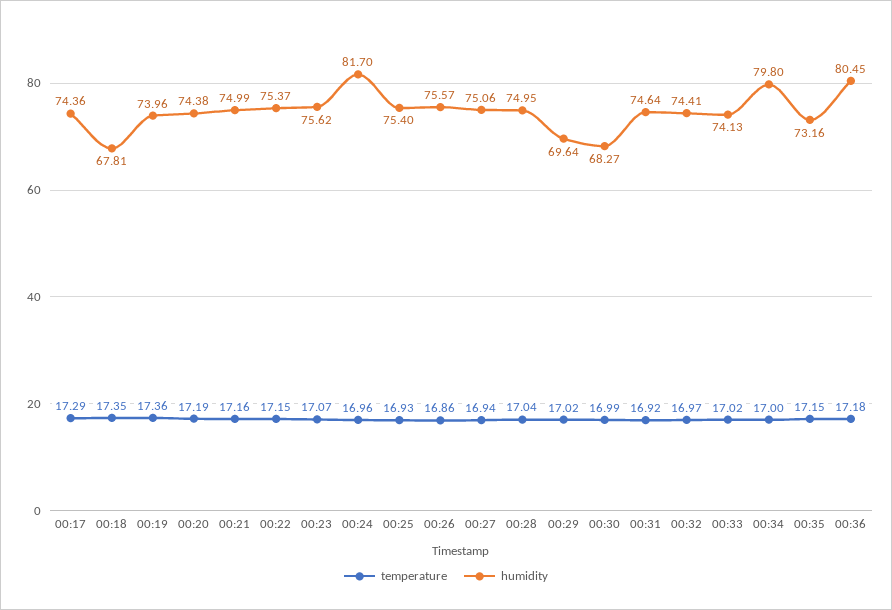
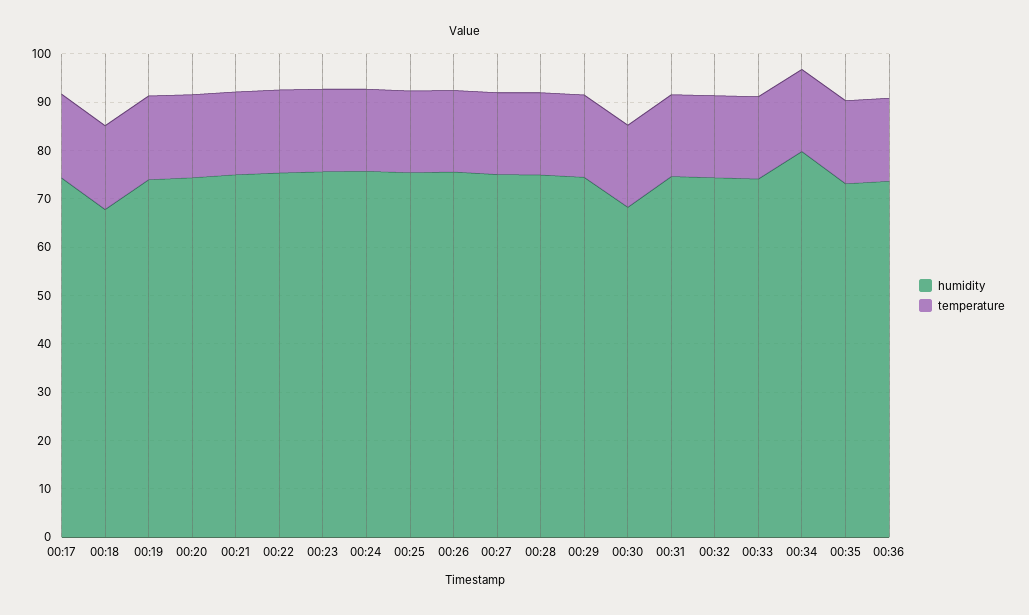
humidity, 00:24: 81.7 -> 76
humidity, 00:29: 69.64 -> 74
humidity, 00:36: 80.45 -> 74

